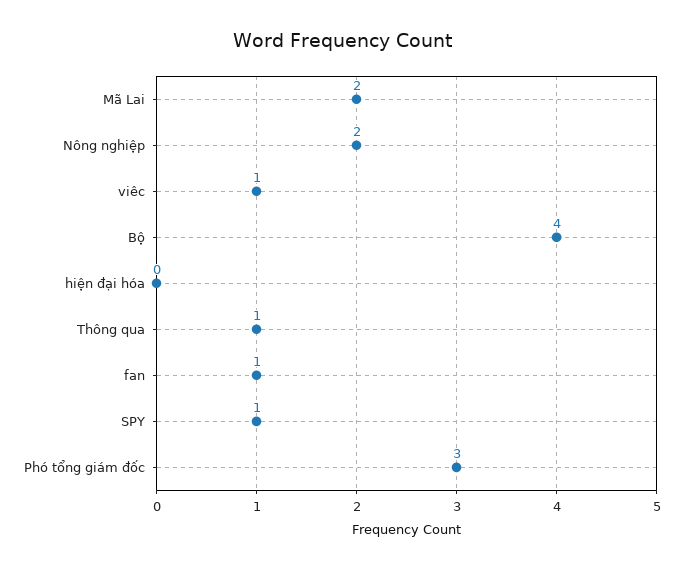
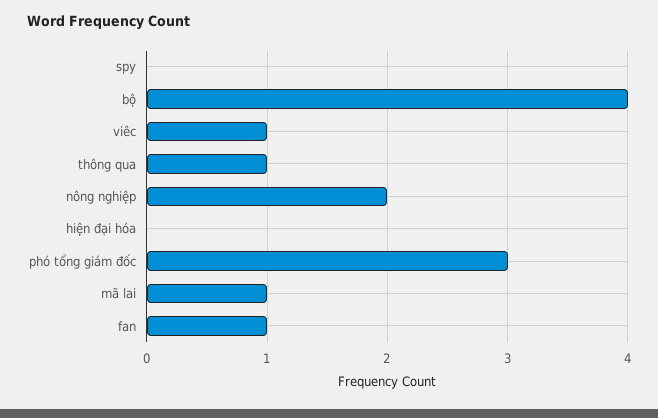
Mã Lai: 2 -> 1
SPY: 1 -> 0

